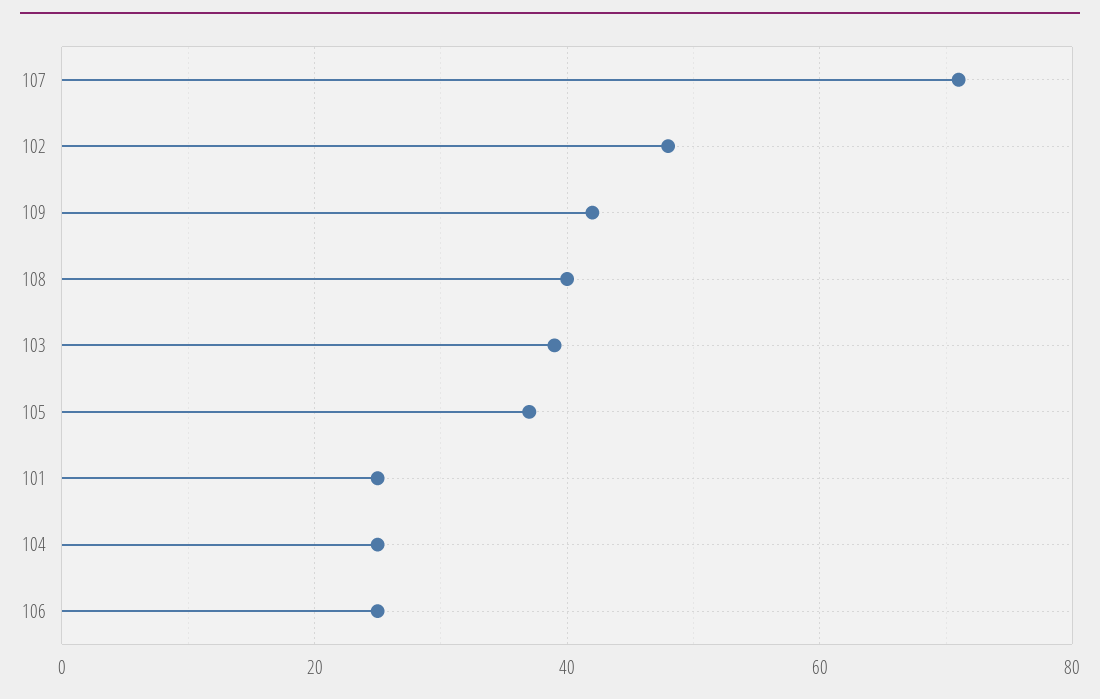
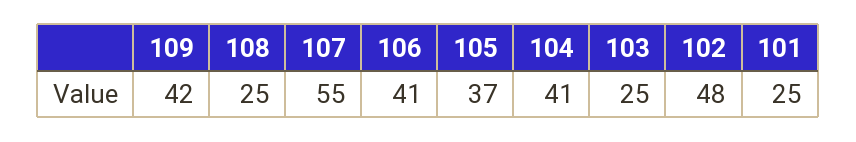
107: 70 -> 55
108: 40 -> 25
103: 40 -> 25
104: 25 -> 41
106: 25 -> 41

